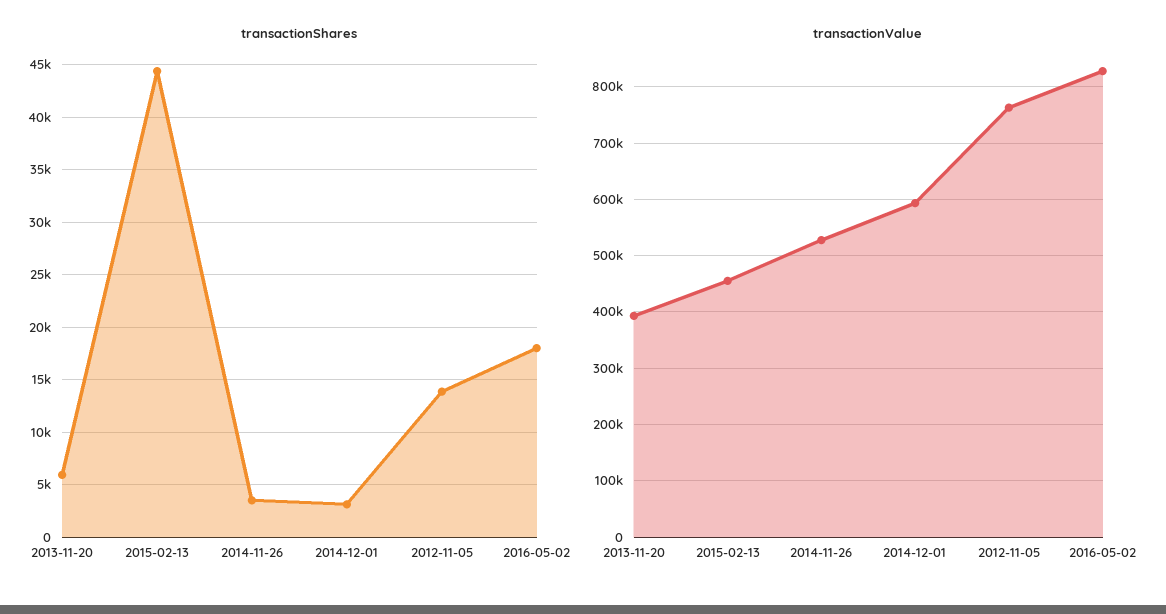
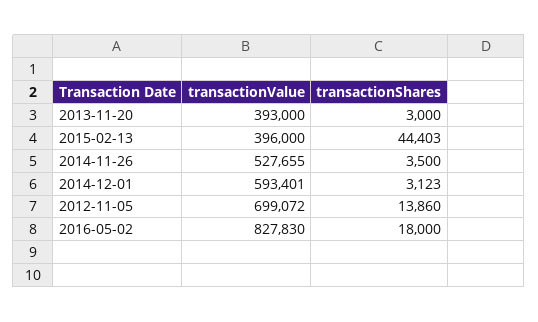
transactionShares, 2013-11-20: 6000 -> 3000
transactionValue, 2015-02-13: 460000 -> 396000
transactionValue, 2012-11-05: 760000 -> 699072

